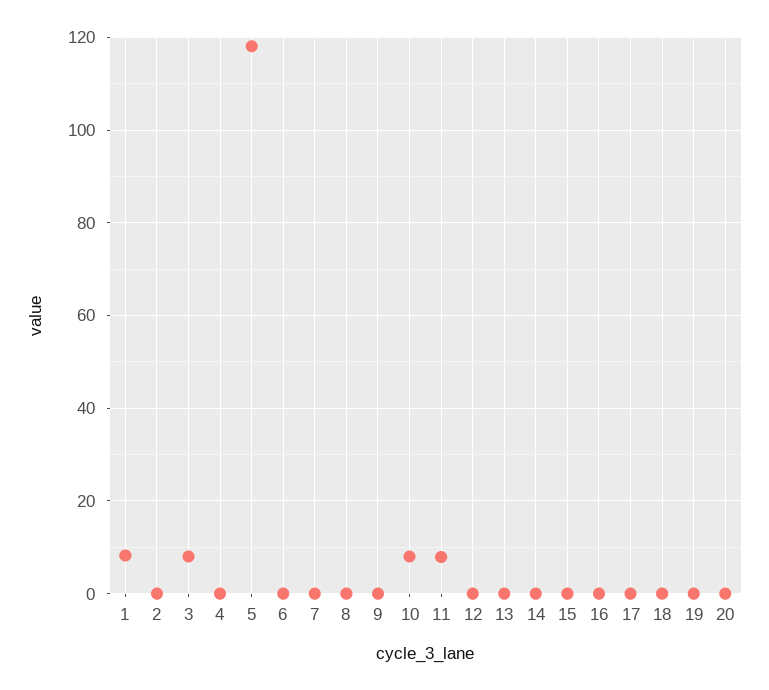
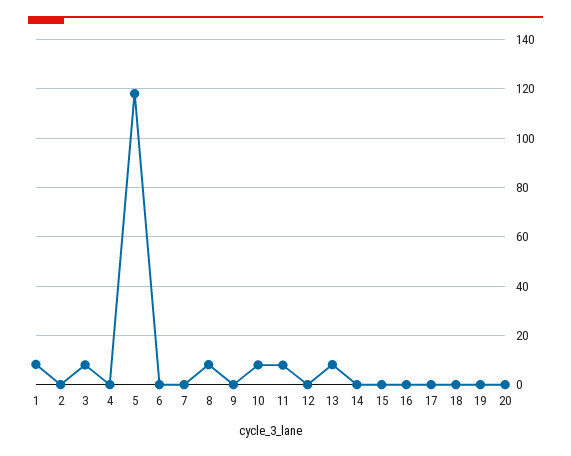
8: 0 -> 7.5
13: 0 -> 7.5

